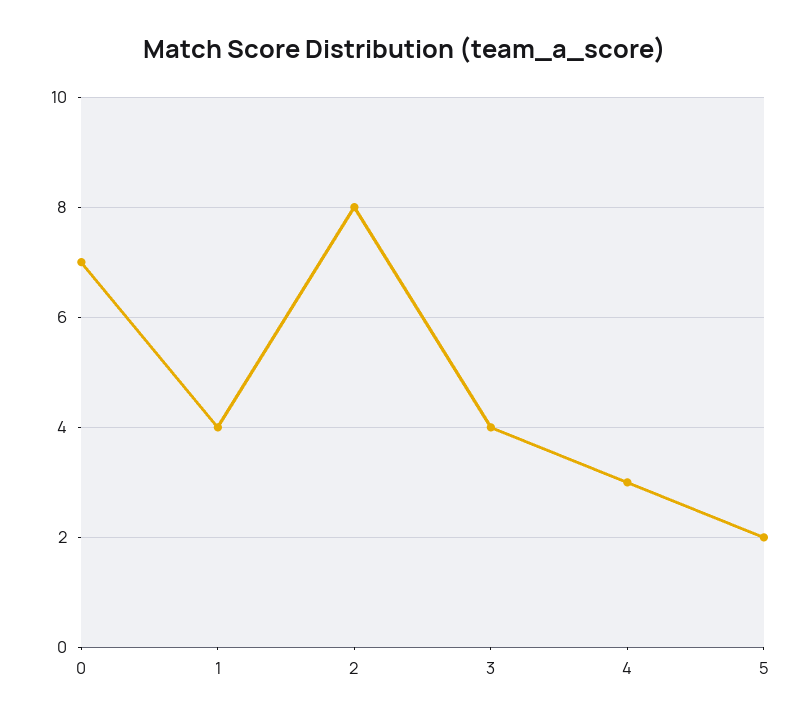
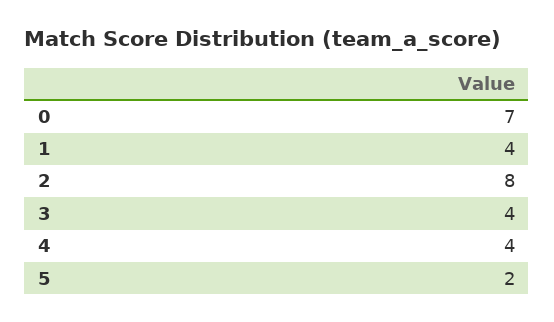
4: 3 -> 4

